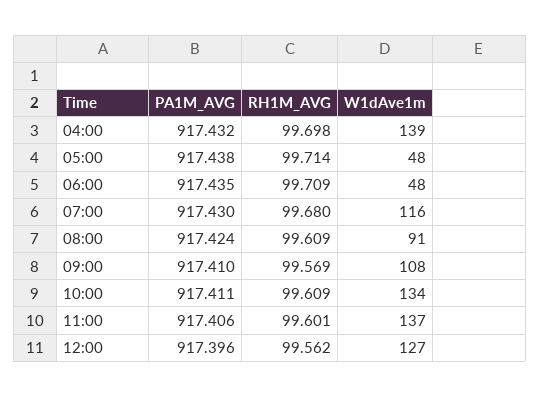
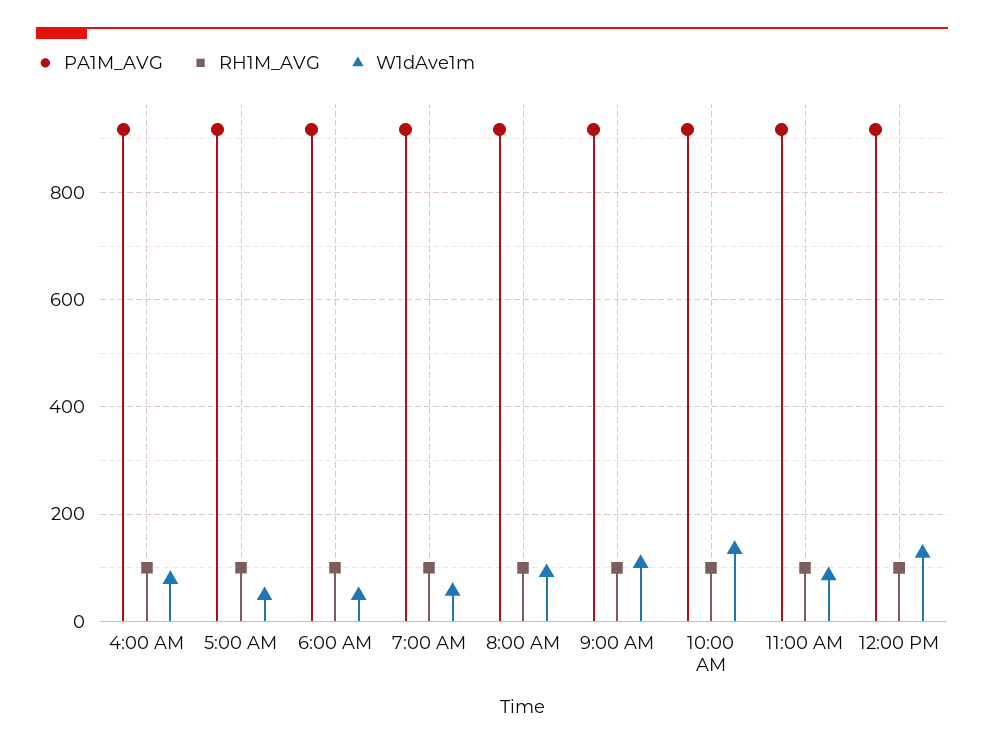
W1dAve1m, 04:00: 139 -> 80
W1dAve1m, 07:00: 116 -> 60
W1dAve1m, 11:00: 137 -> 80

